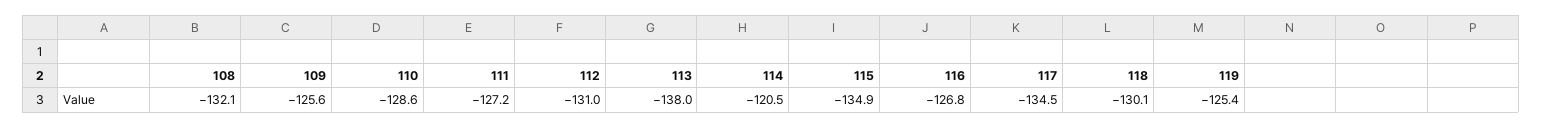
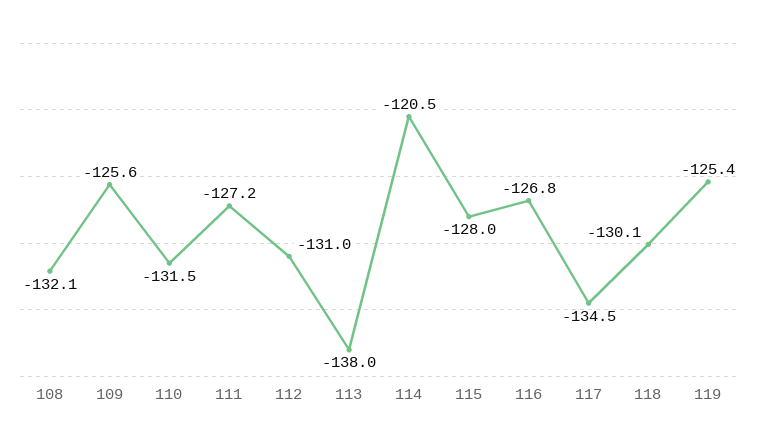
110: -128.6 -> -131.5
115: -134.9 -> -128

